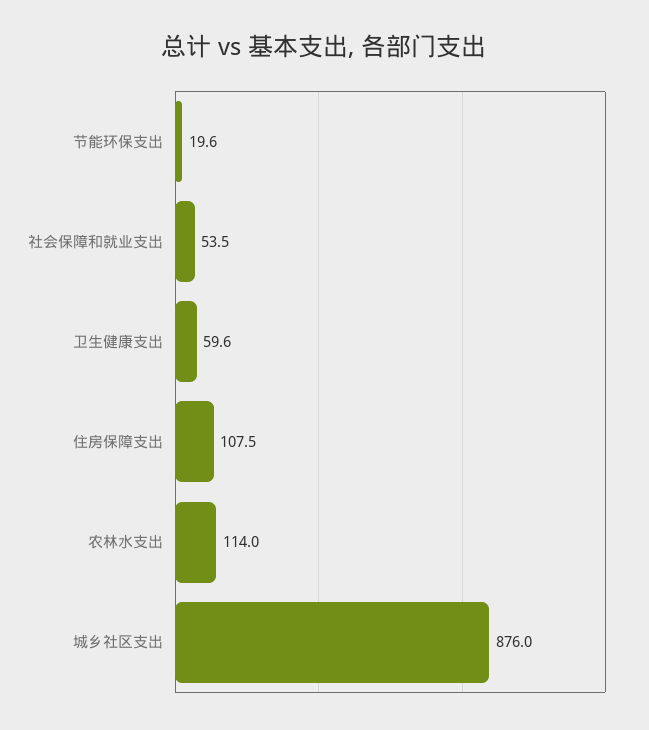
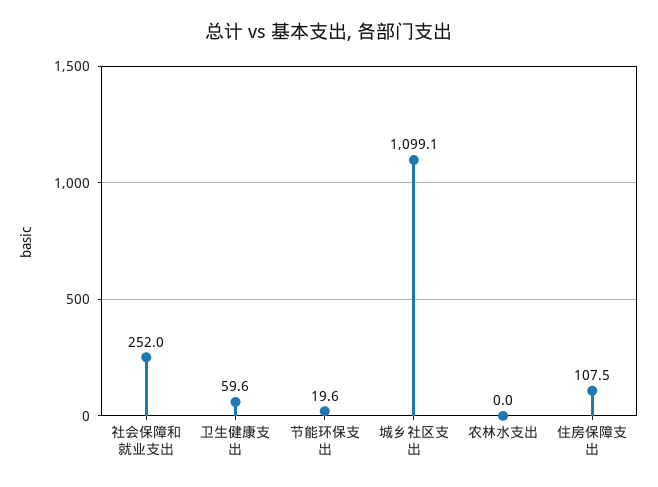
社会保障和就业支出: 53.5 -> 252
农林水支出: 114 -> 0
城乡社区支出: 876 -> 1099.1

